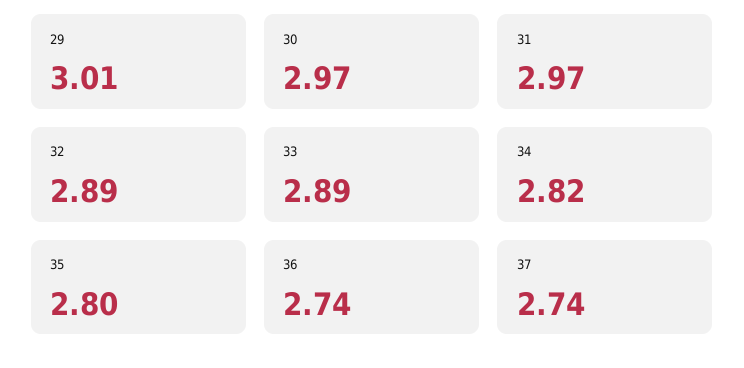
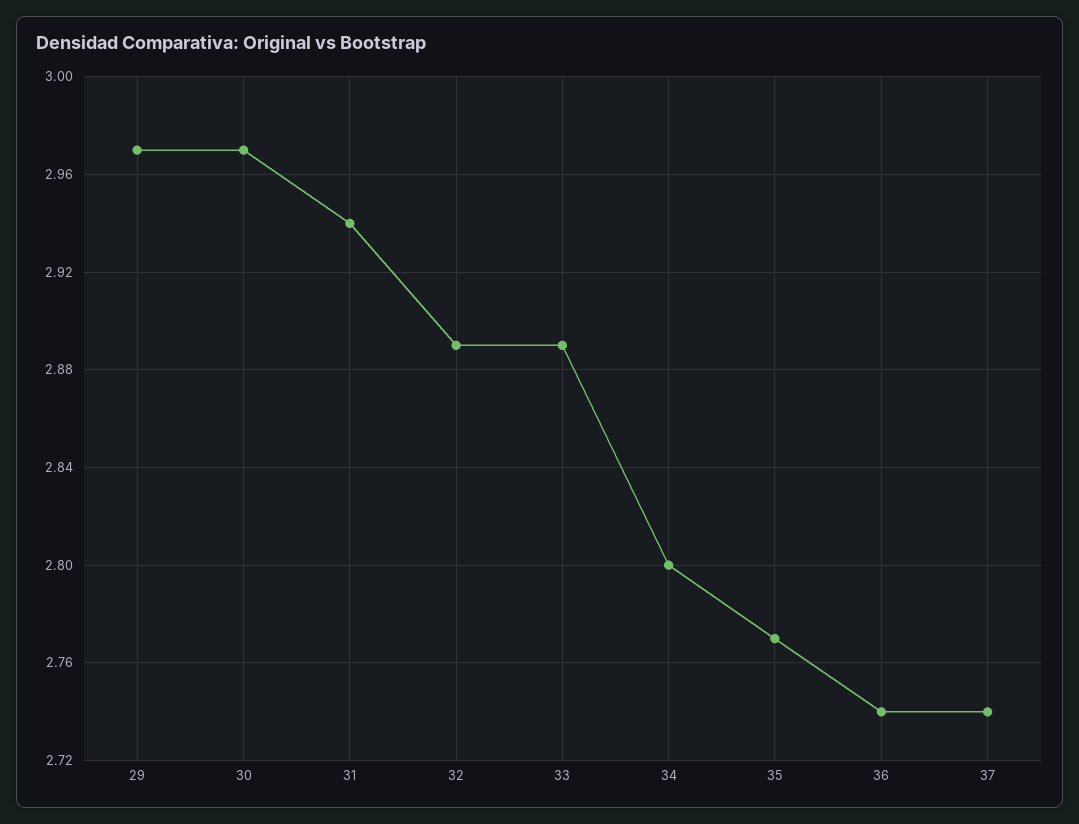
29: 3.01 -> 2.97
31: 2.97 -> 2.94
34: 2.82 -> 2.8
35: 2.8 -> 2.77

